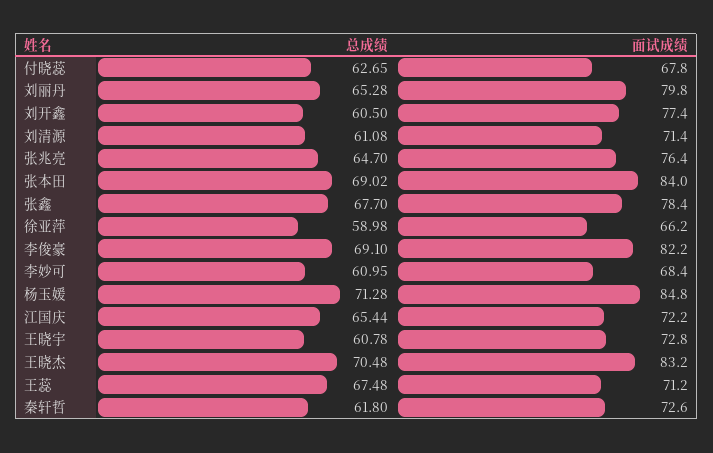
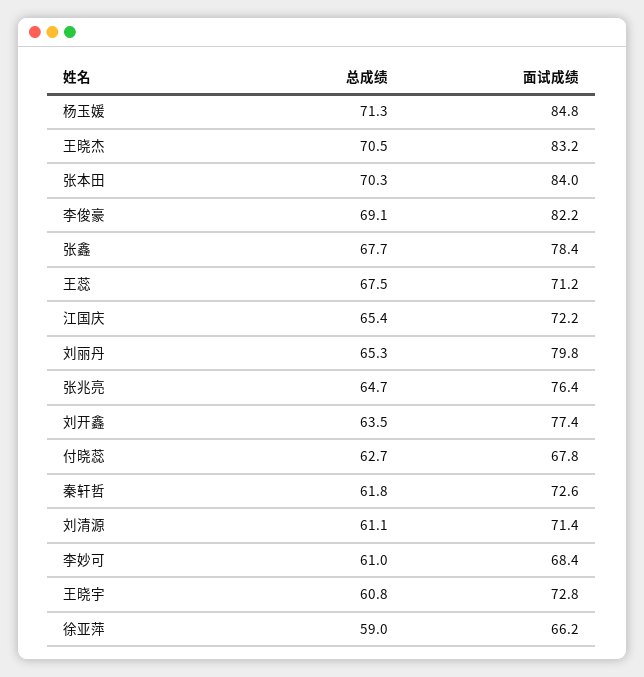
总成绩, 刘开鑫: 60.5 -> 63.5
总成绩, 张本田: 69.02 -> 70.3

